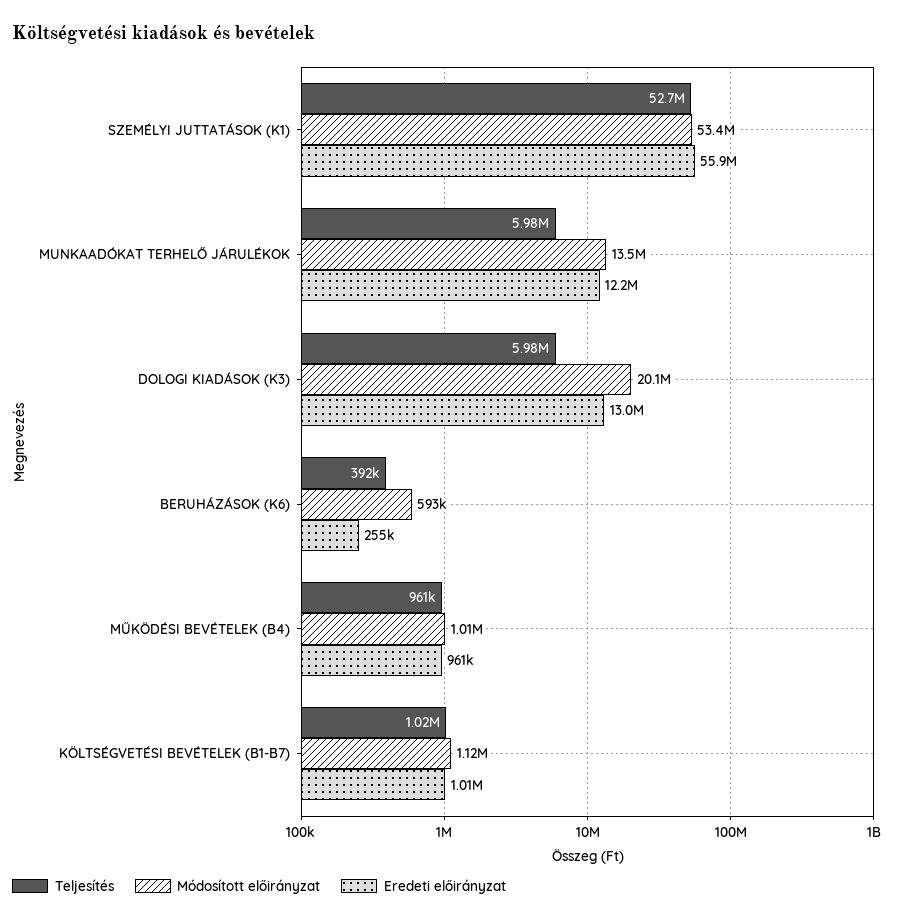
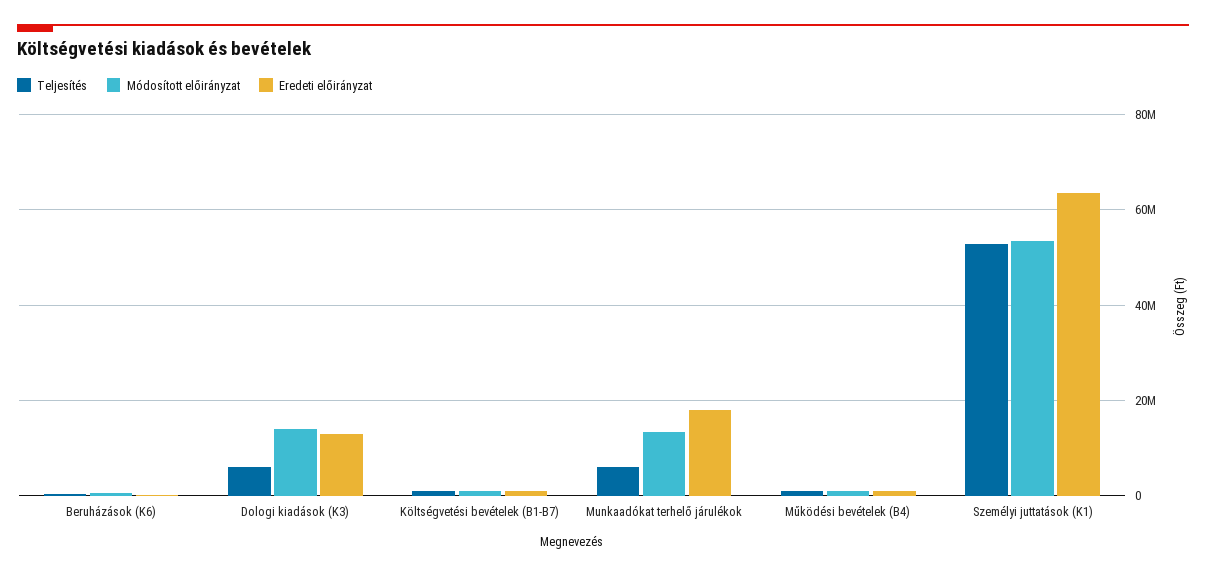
Eredeti előirányzat, SZEMÉLYI JUTTATÁSOK (K1): 55900000 -> 64000000
Eredeti előirányzat, MUNKAADÓKAT TERHELŐ JÁRULÉKOK: 12200000 -> 18000000
Módosított előirányzat, DOLOGI KIADÁSOK (K3): 20100000 -> 14000000

